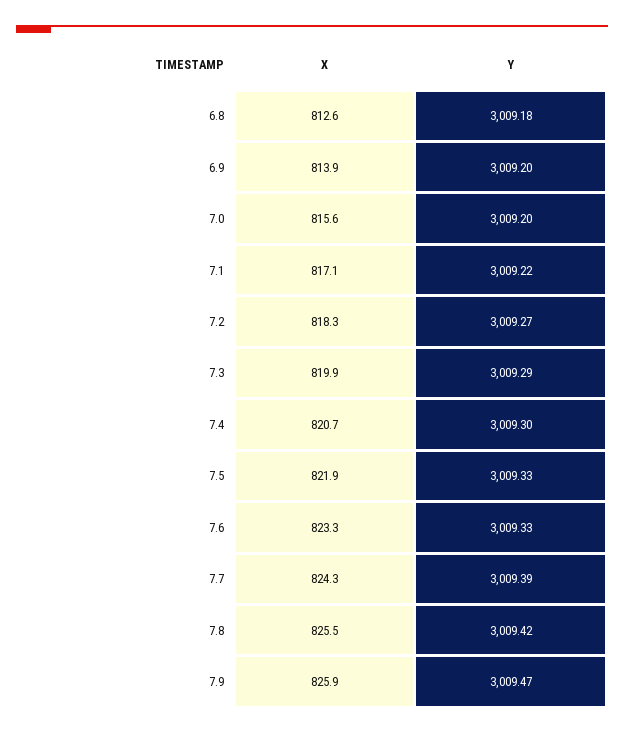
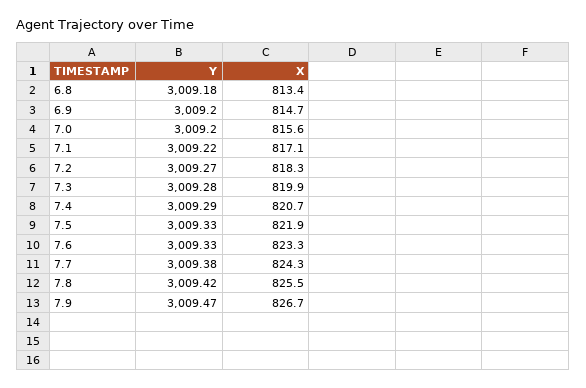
X, 6.8: 812.6 -> 813.4
X, 6.9: 813.9 -> 814.7
Y, 7.3: 3009.29 -> 3009.28
Y, 7.4: 3009.3 -> 3009.29
Y, 7.7: 3009.39 -> 3009.38
X, 7.9: 825.9 -> 826.7

